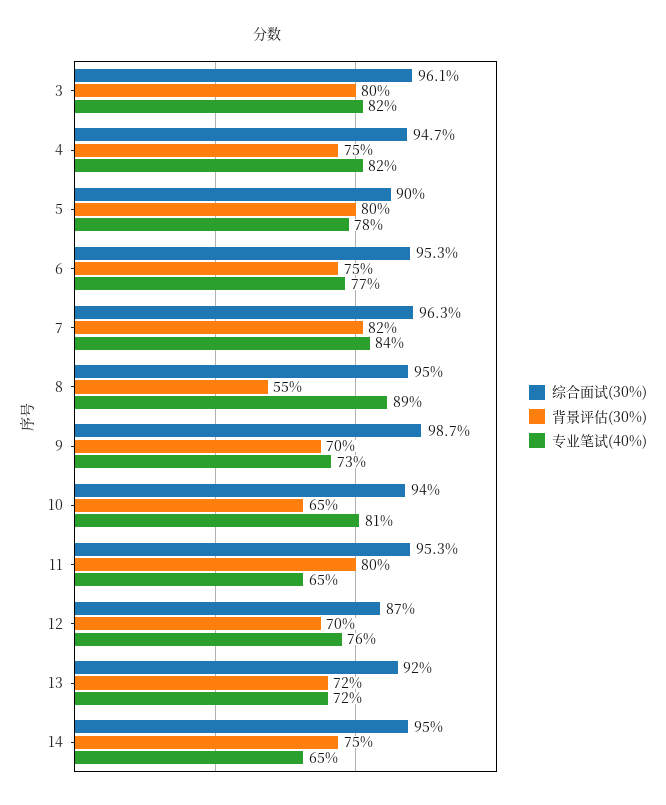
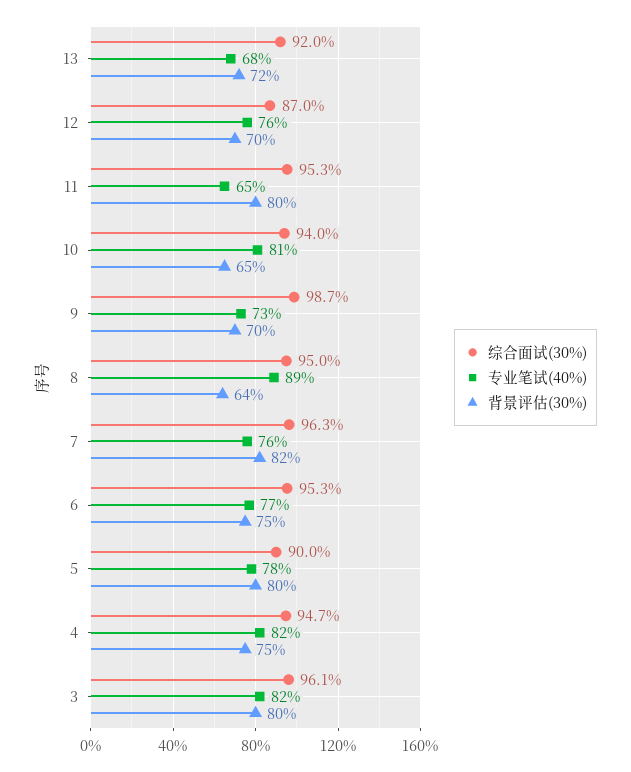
专业笔试(40%), 7: 84 -> 76
背景评估(30%), 8: 55 -> 64
专业笔试(40%), 13: 72 -> 68
综合面试(30%), 14: 95 -> none
背景评估(30%), 14: 75 -> none
专业笔试(40%), 14: 65 -> none

